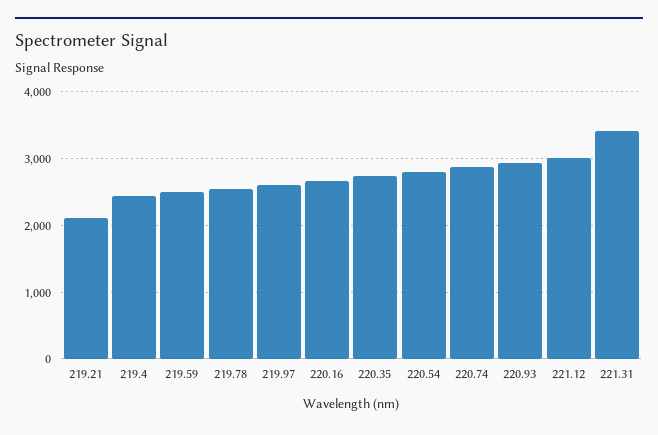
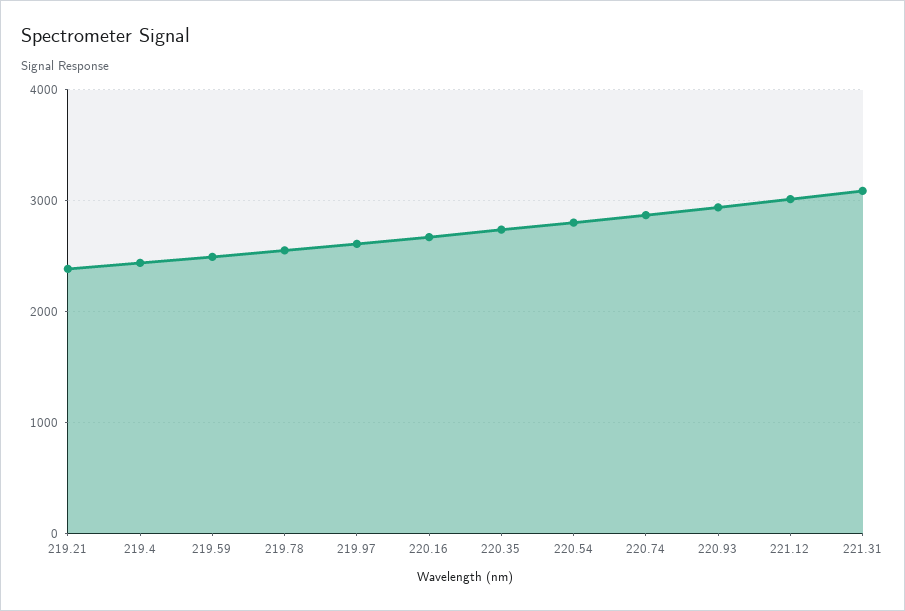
219.21: 2100 -> 2400
221.31: 3400 -> 3100

